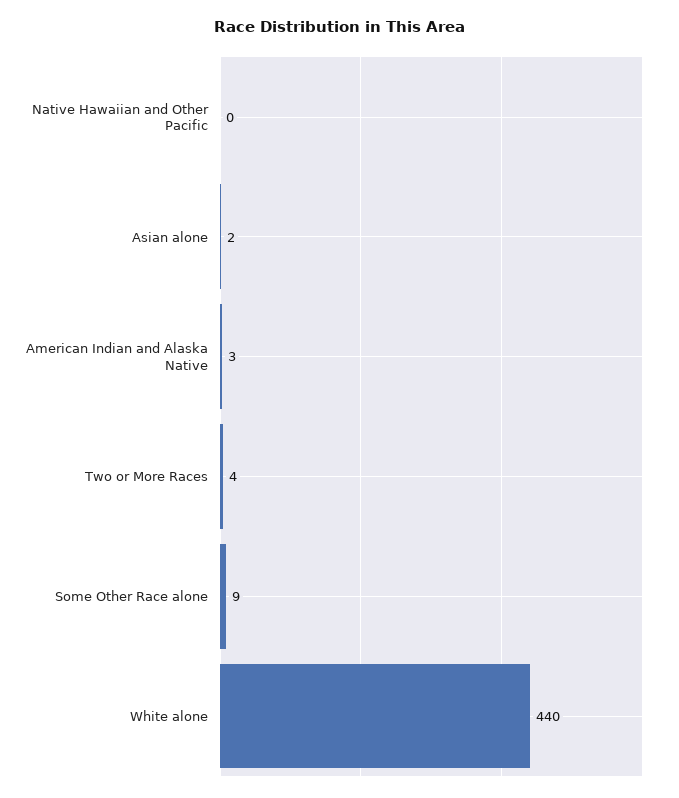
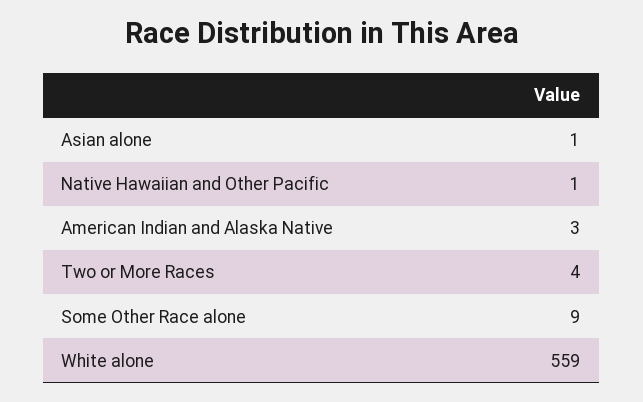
Native Hawaiian and Other Pacific: 0 -> 1
Asian alone: 2 -> 1
White alone: 440 -> 559

